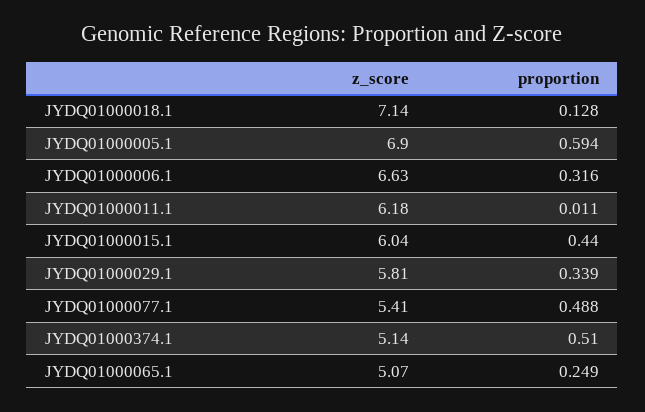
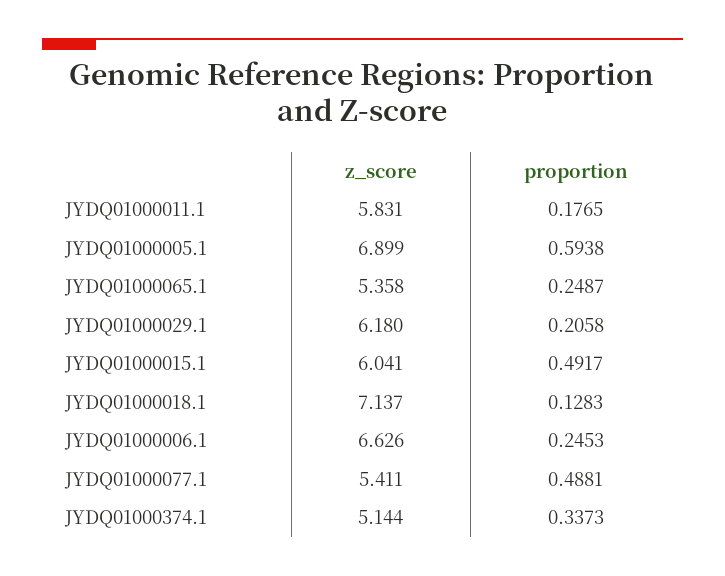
proportion, JYDQ01000006.1: 0.316 -> 0.2453
z_score, JYDQ01000011.1: 6.18 -> 5.831
proportion, JYDQ01000011.1: 0.011 -> 0.1765
proportion, JYDQ01000015.1: 0.44 -> 0.4917
z_score, JYDQ01000029.1: 5.81 -> 6.18
proportion, JYDQ01000029.1: 0.339 -> 0.2058
proportion, JYDQ01000374.1: 0.51 -> 0.3373
z_score, JYDQ01000065.1: 5.07 -> 5.358

